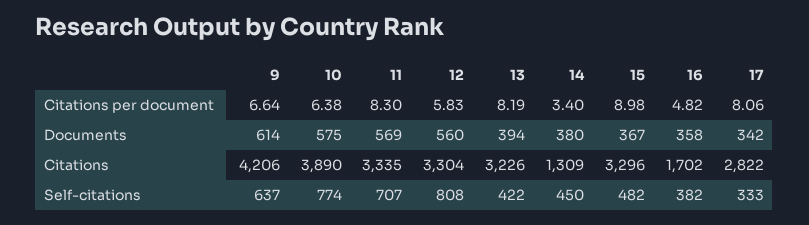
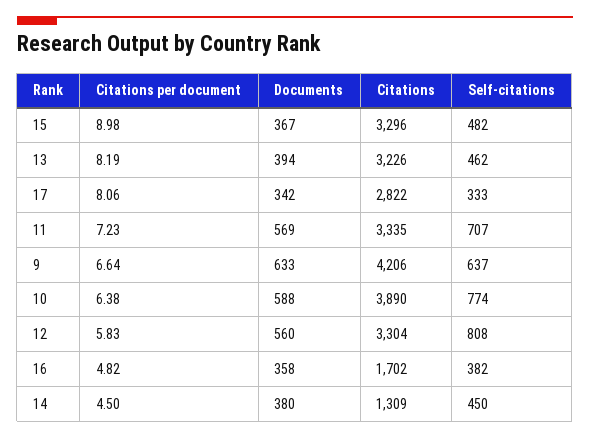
11, Citations per document: 8.3 -> 7.23
14, Citations per document: 3.4 -> 4.5
9, Documents: 614 -> 633
10, Documents: 575 -> 588
13, Self-citations: 422 -> 462

